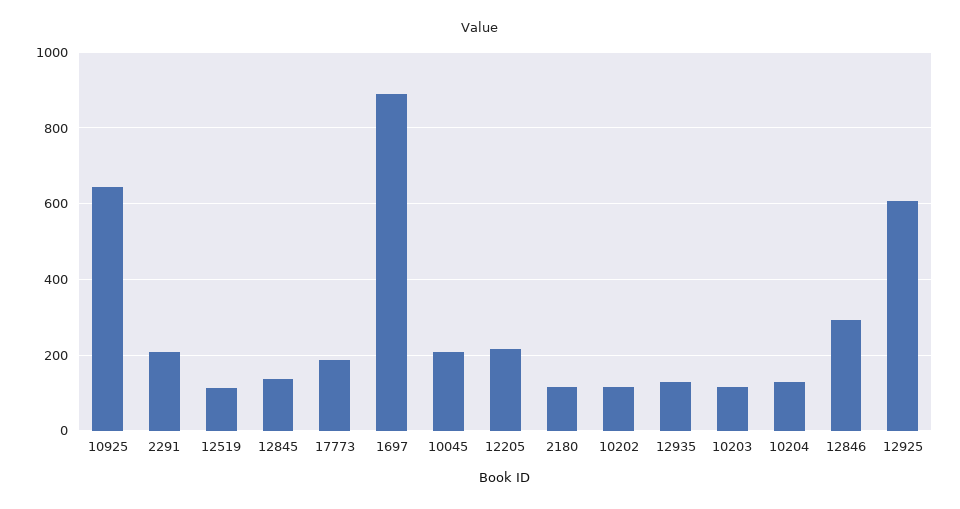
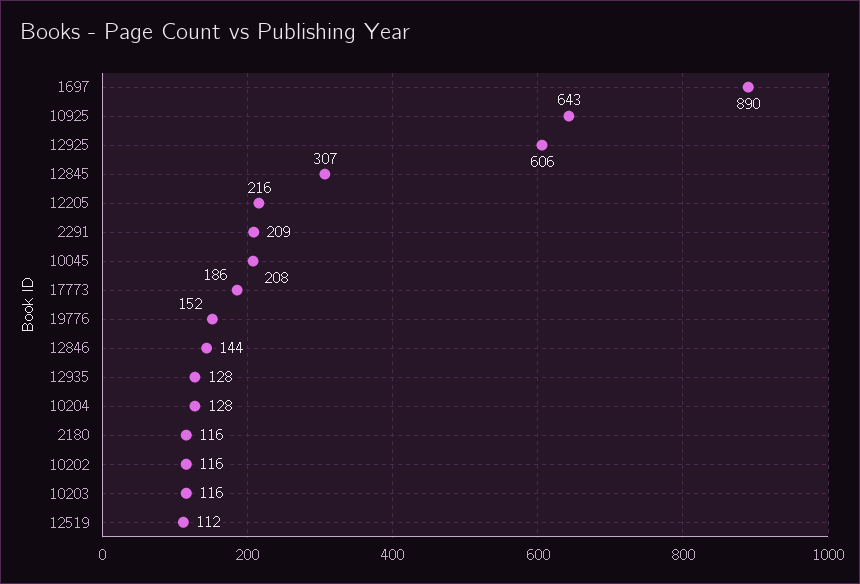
12845: 140 -> 307
12846: 300 -> 144
19776: none -> 152

